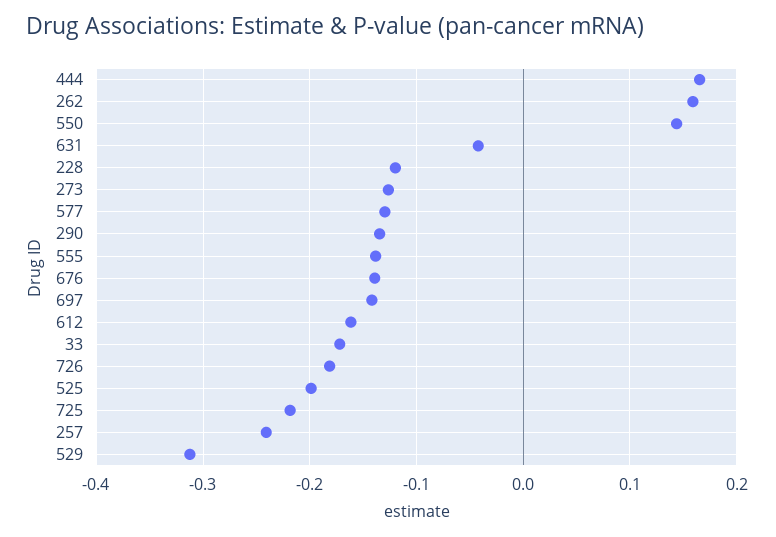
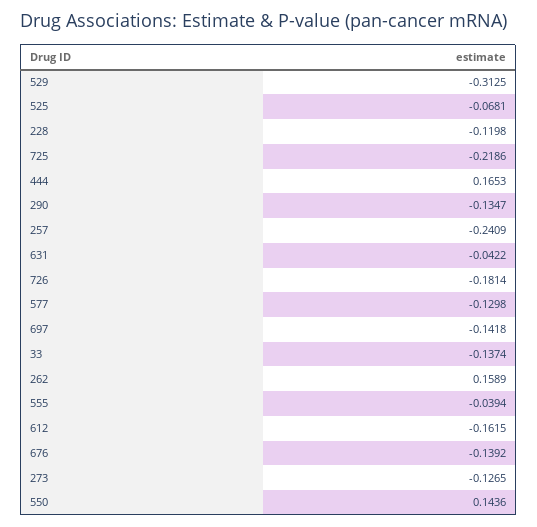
555: -0.14 -> -0.0394
33: -0.17 -> -0.1374
525: -0.2 -> -0.0681

